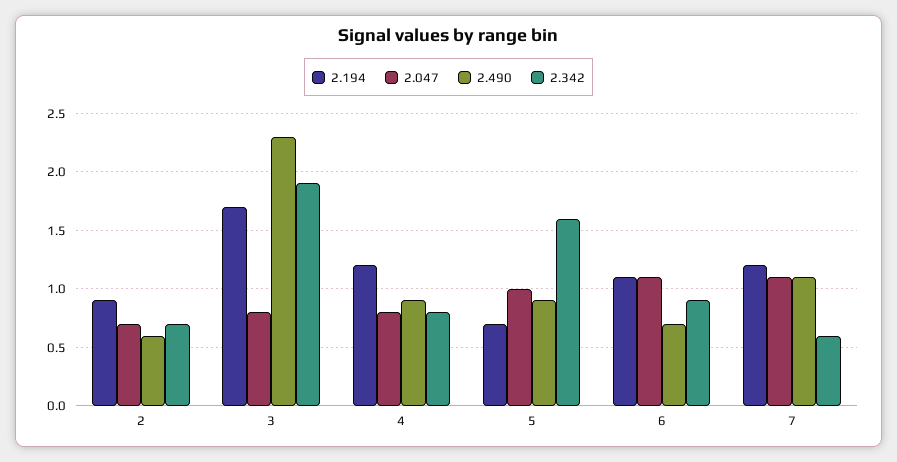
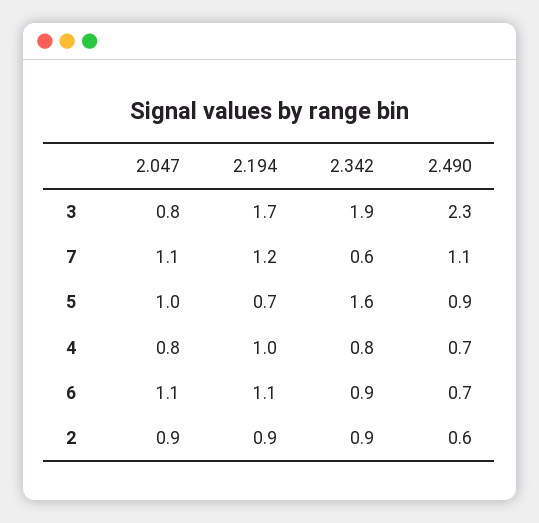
2.047, 2: 0.7 -> 0.9
2.342, 2: 0.7 -> 0.9
2.194, 4: 1.2 -> 1
2.490, 4: 0.9 -> 0.7

